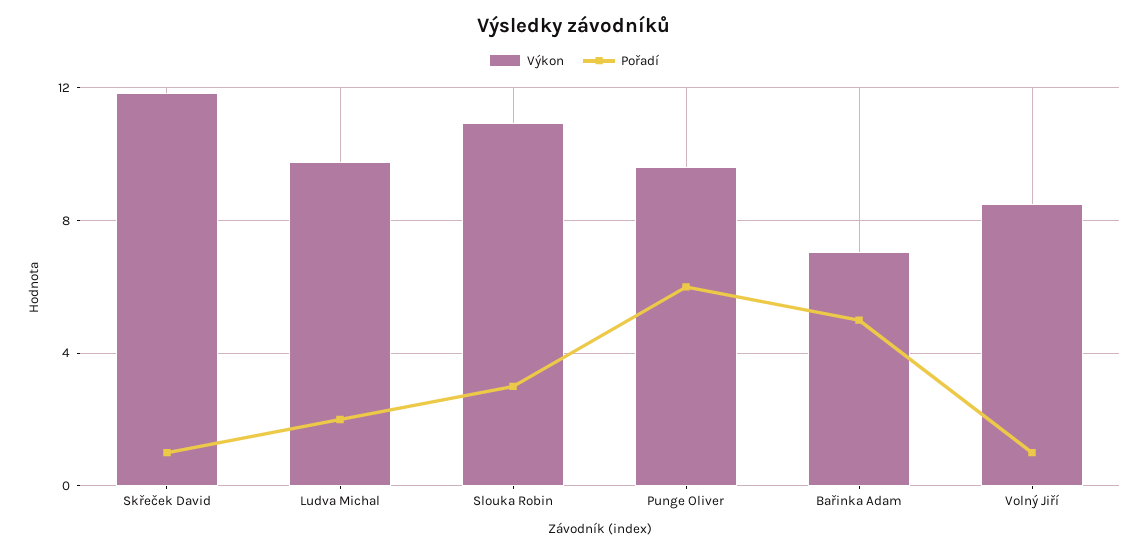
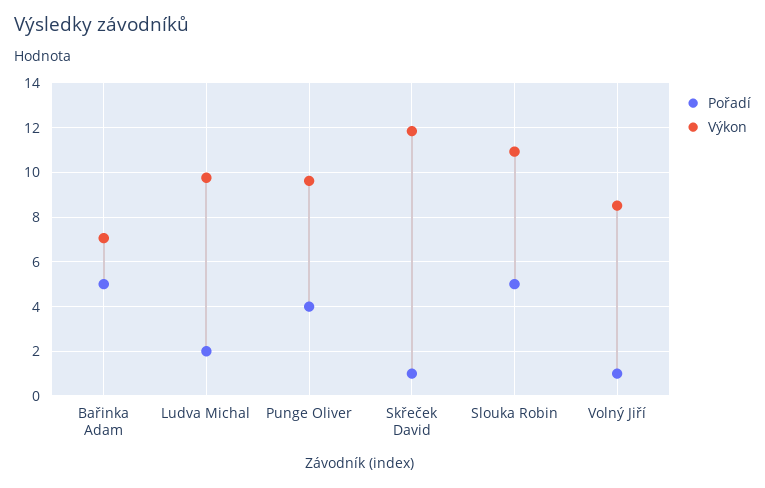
Pořadí, Slouka Robin: 3 -> 5
Pořadí, Punge Oliver: 6 -> 4

